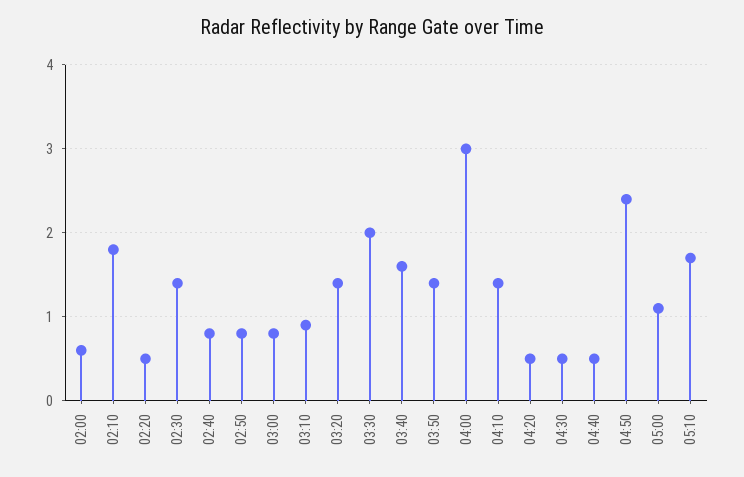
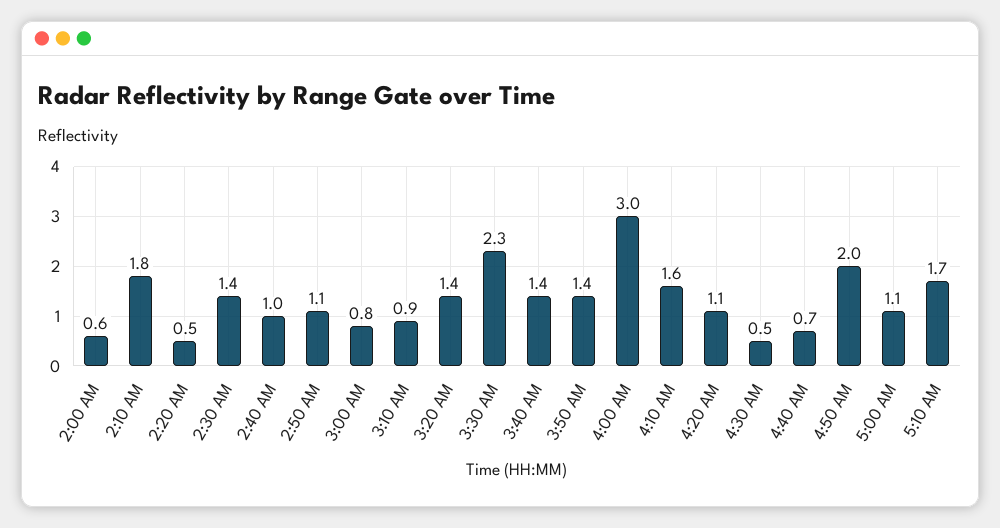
02:40: 0.8 -> 1
02:50: 0.8 -> 1.1
03:30: 2 -> 2.3
03:40: 1.6 -> 1.4
04:10: 1.4 -> 1.6
04:20: 0.5 -> 1.1
04:40: 0.5 -> 0.7
04:50: 2.4 -> 2

